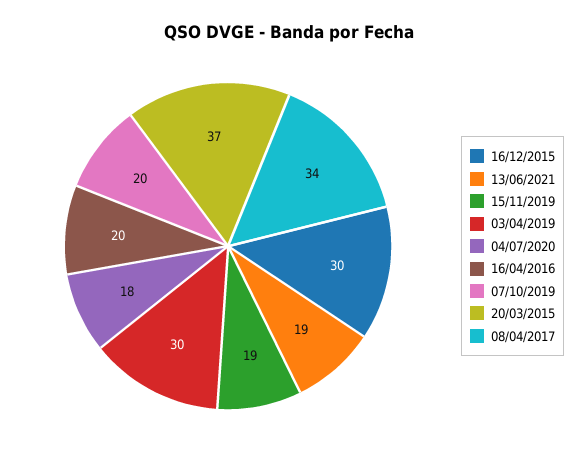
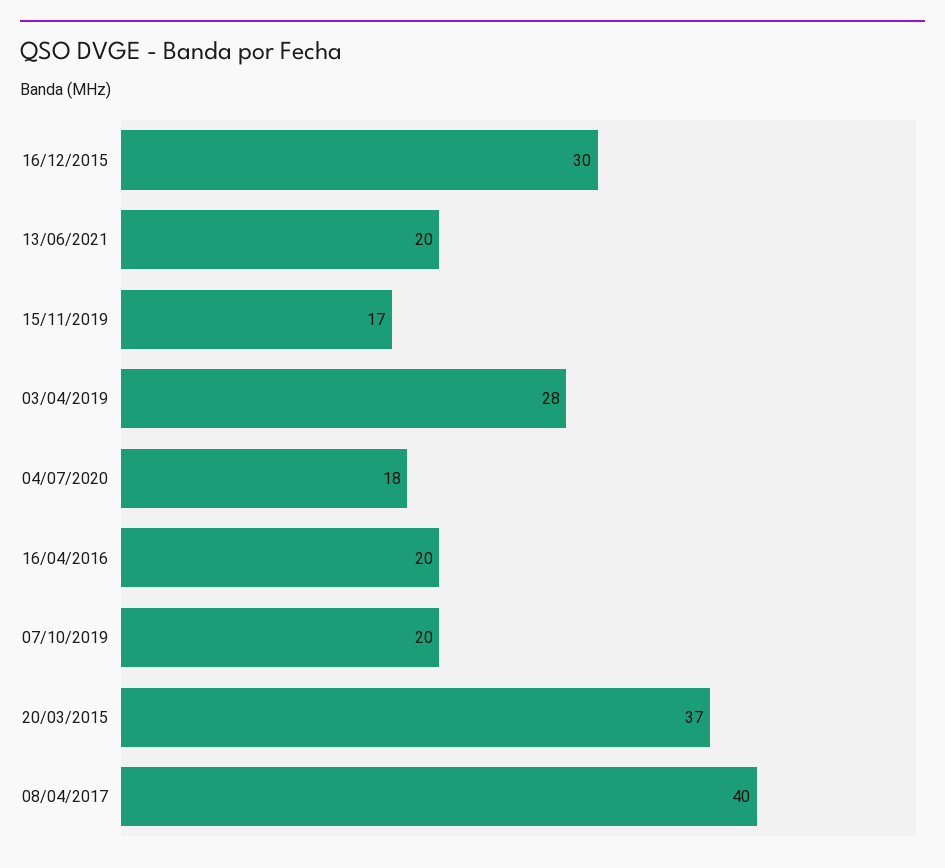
13/06/2021: 19 -> 20
15/11/2019: 19 -> 17
03/04/2019: 30 -> 28
08/04/2017: 34 -> 40

